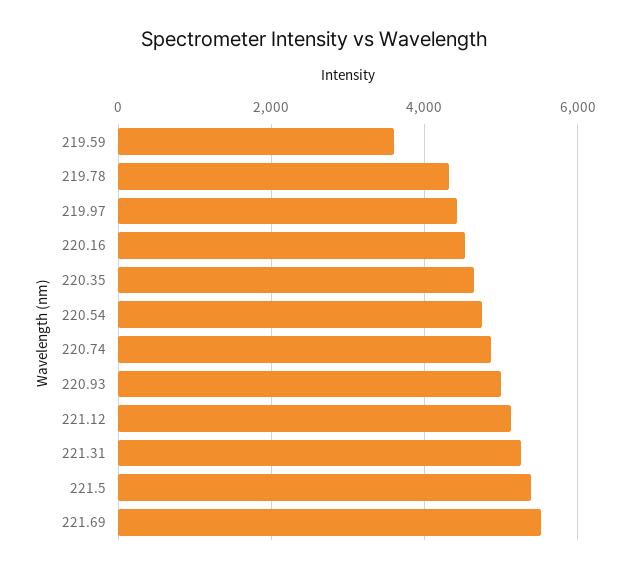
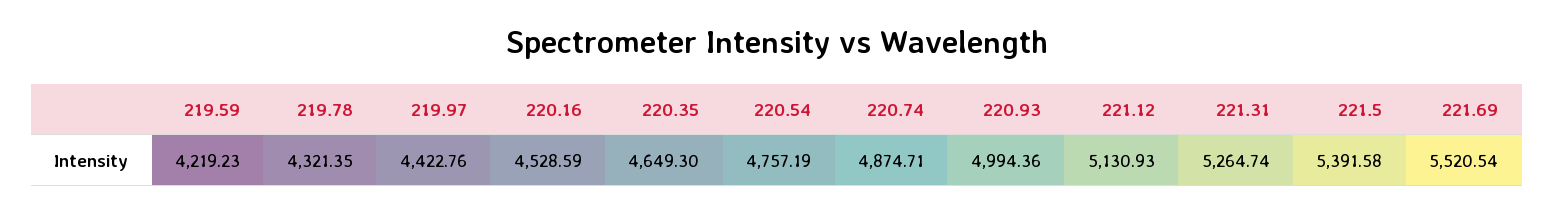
219.59: 3600 -> 4219.23

